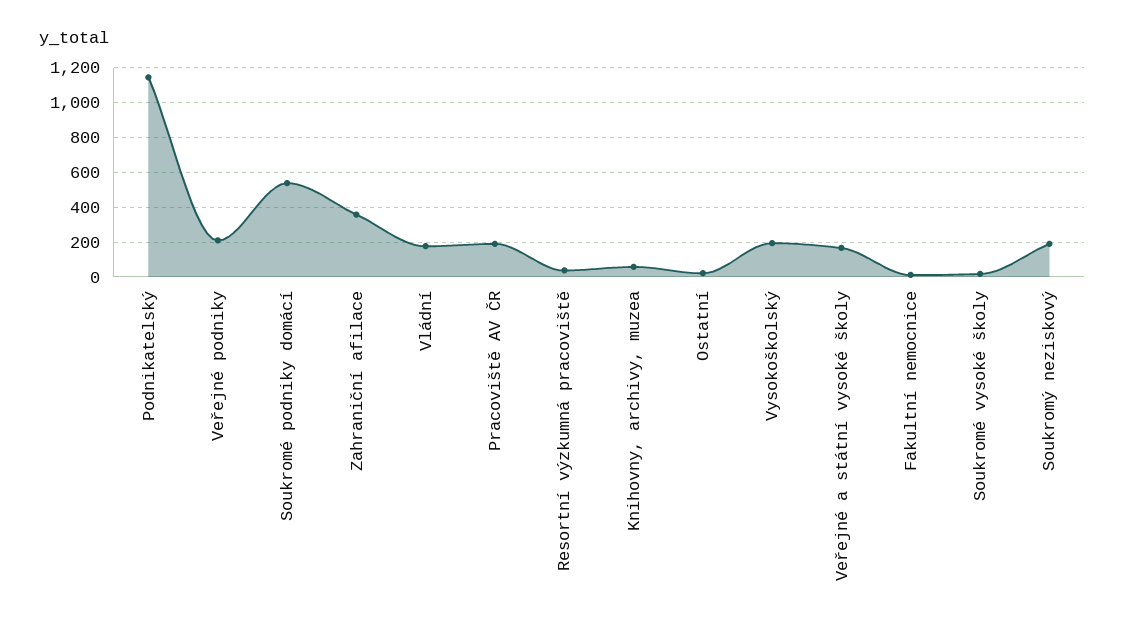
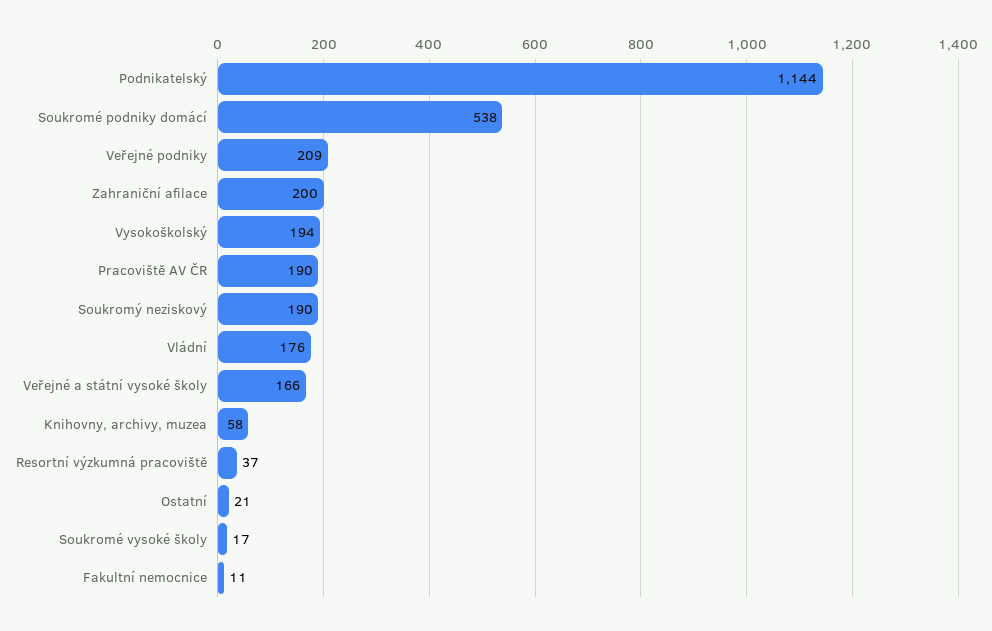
Zahraniční afilace: 350 -> 200

